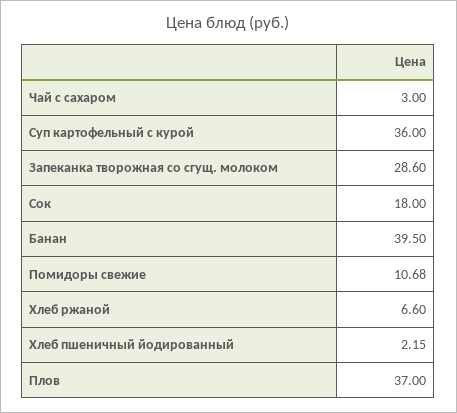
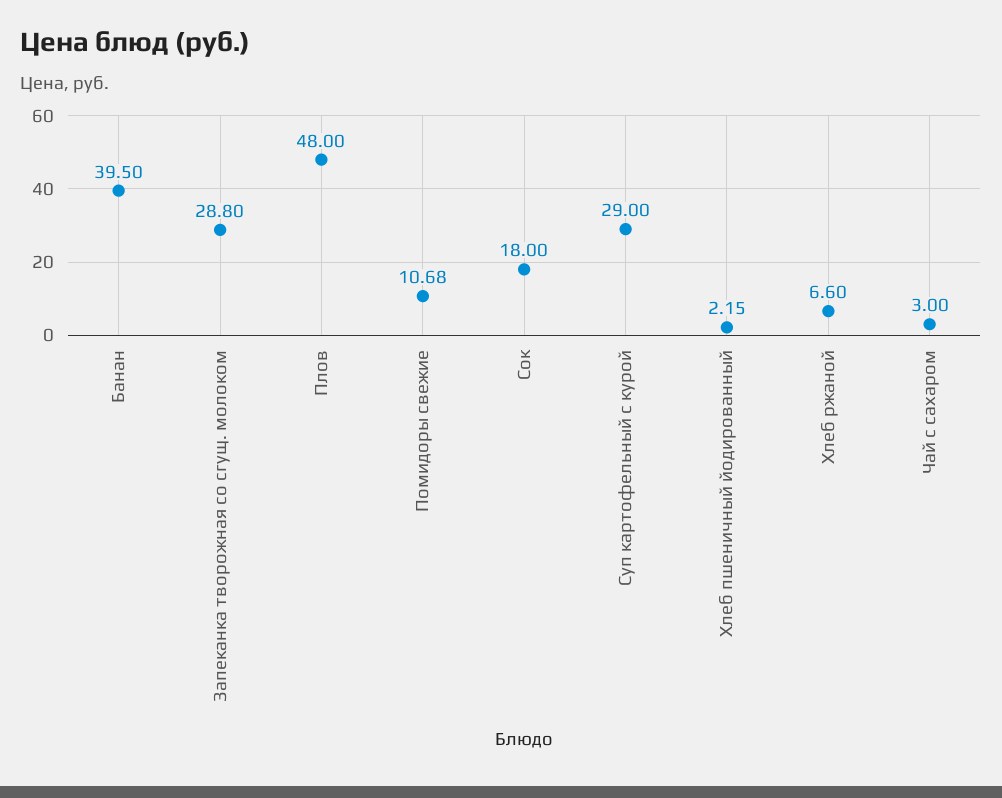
Суп картофельный с курой: 36 -> 29
Запеканка творожная со сгущ. молоком: 28.6 -> 28.8
Плов: 37 -> 48

